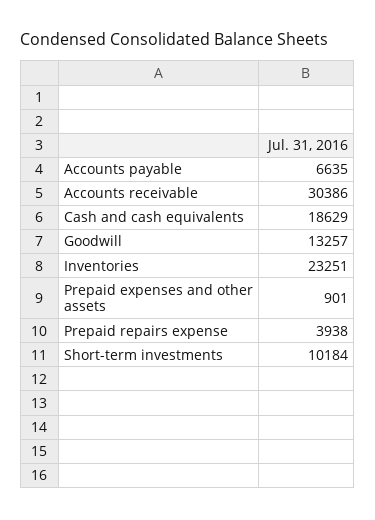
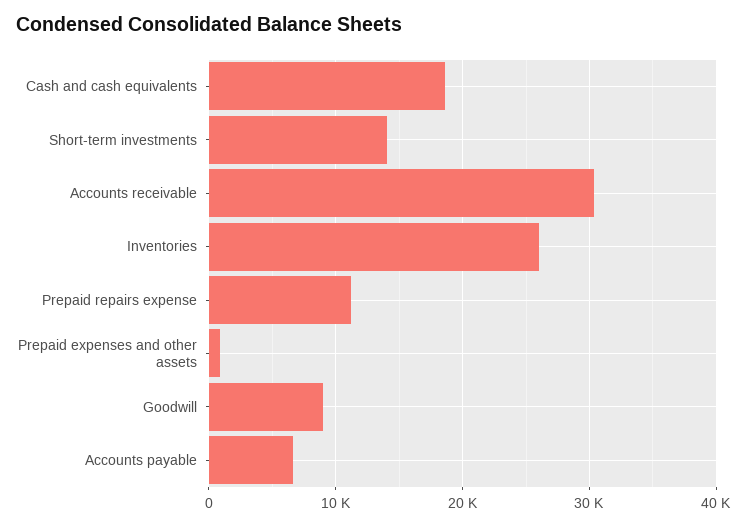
Goodwill: 13257 -> 9000
Inventories: 23251 -> 26000
Prepaid repairs expense: 3938 -> 11000
Short-term investments: 10184 -> 14000

